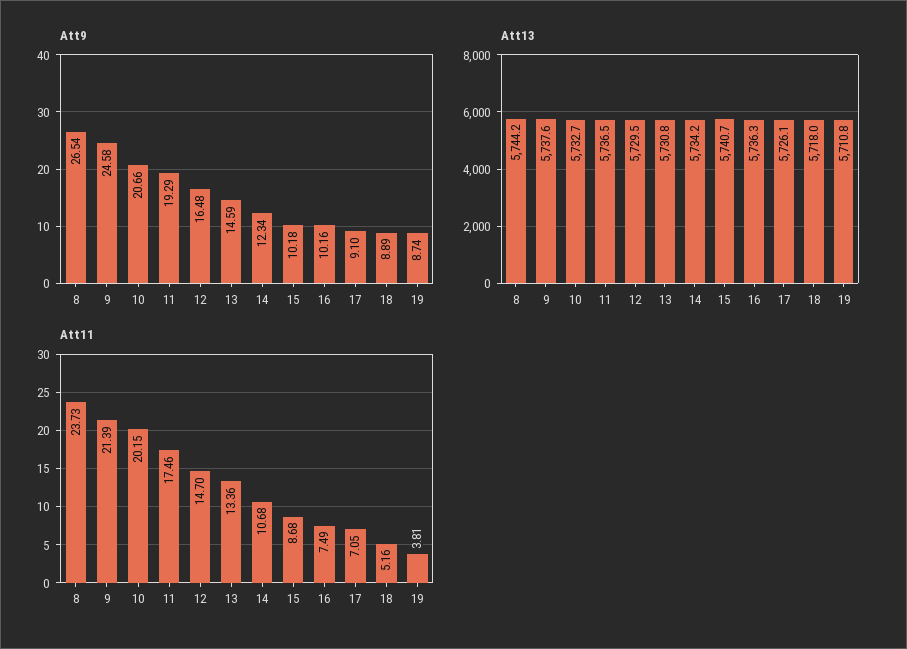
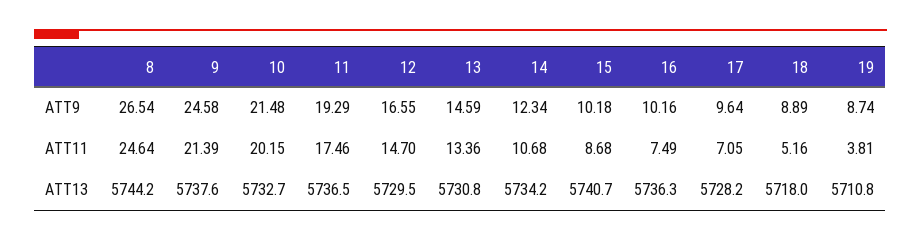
Att9, 10: 20.66 -> 21.48
Att9, 12: 16.48 -> 16.55
Att9, 17: 9.1 -> 9.64
Att13, 17: 5726.1 -> 5728.2
Att11, 8: 23.73 -> 24.64

